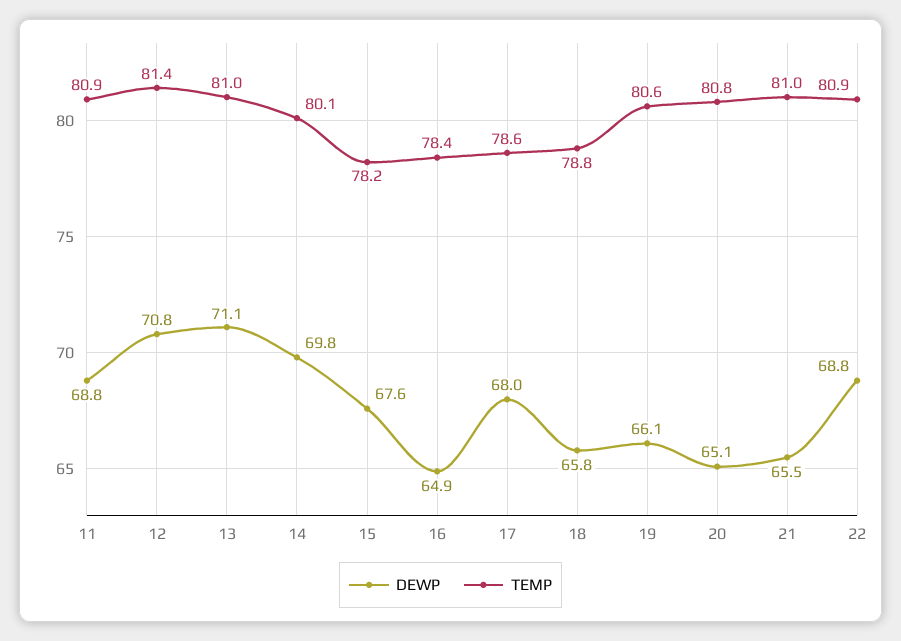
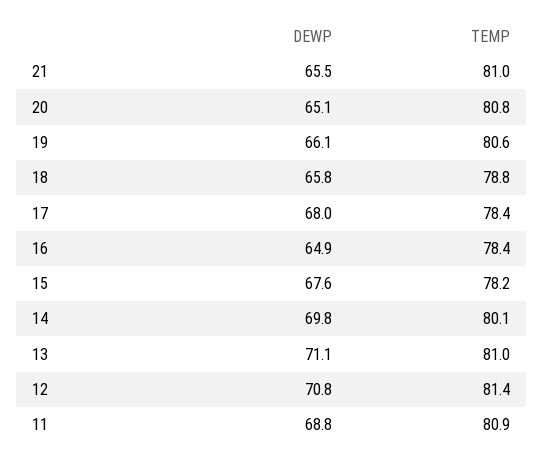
TEMP, 17: 78.6 -> 78.4
DEWP, 22: 68.8 -> none
TEMP, 22: 80.9 -> none

